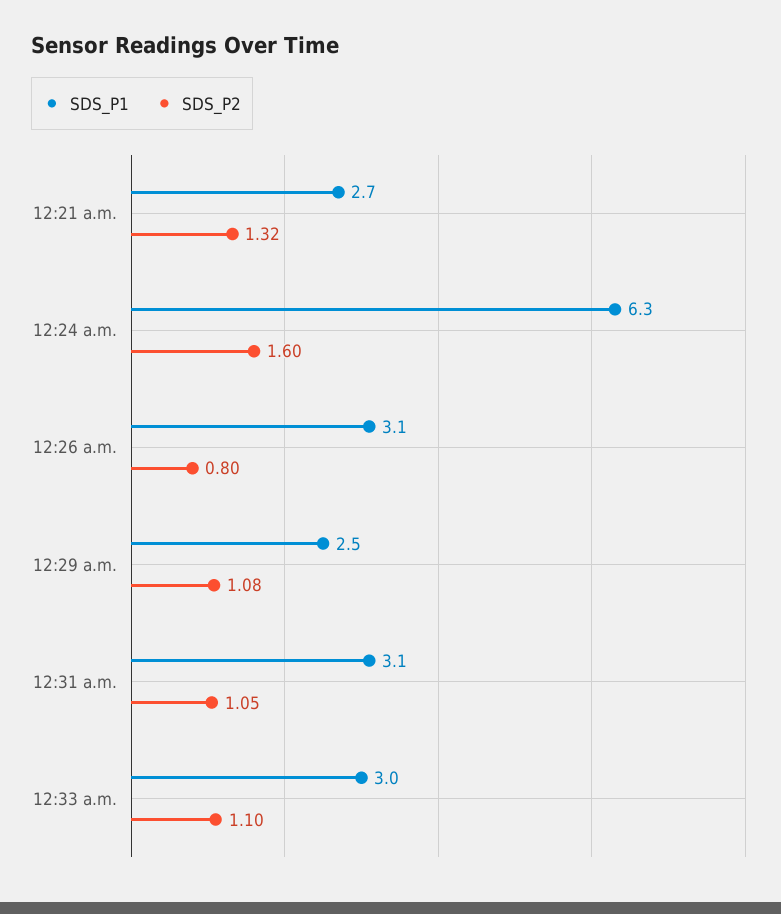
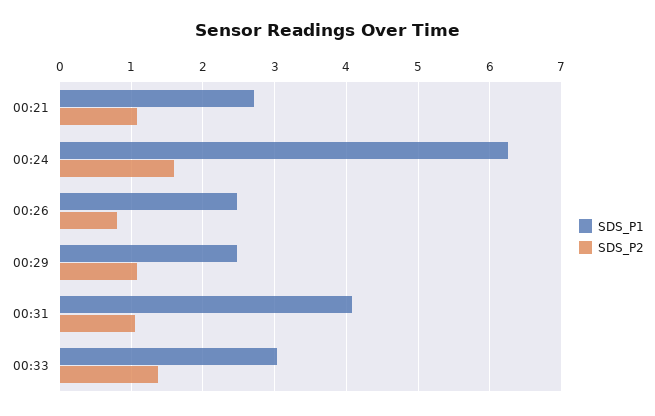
SDS_P2, 12:21 a.m.: 1.32 -> 1.1
SDS_P1, 12:26 a.m.: 3.1 -> 2.5
SDS_P1, 12:31 a.m.: 3.1 -> 4.1
SDS_P2, 12:33 a.m.: 1.1 -> 1.4

